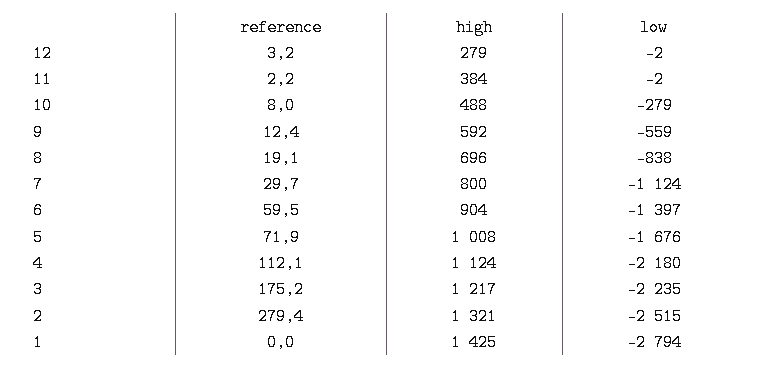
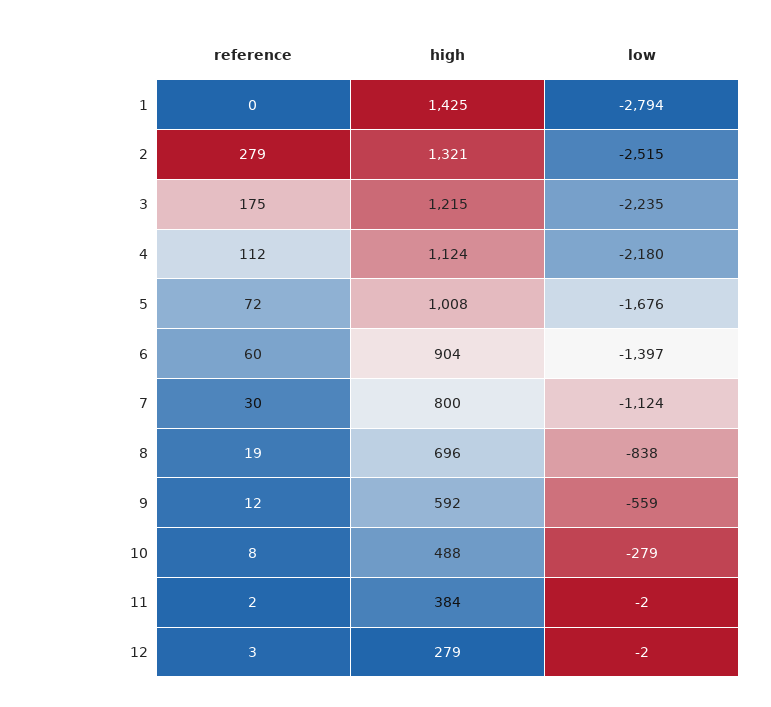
high, 3: 1217 -> 1215

